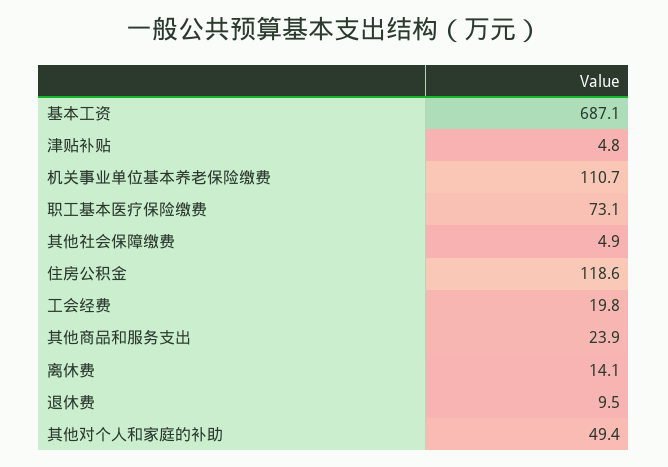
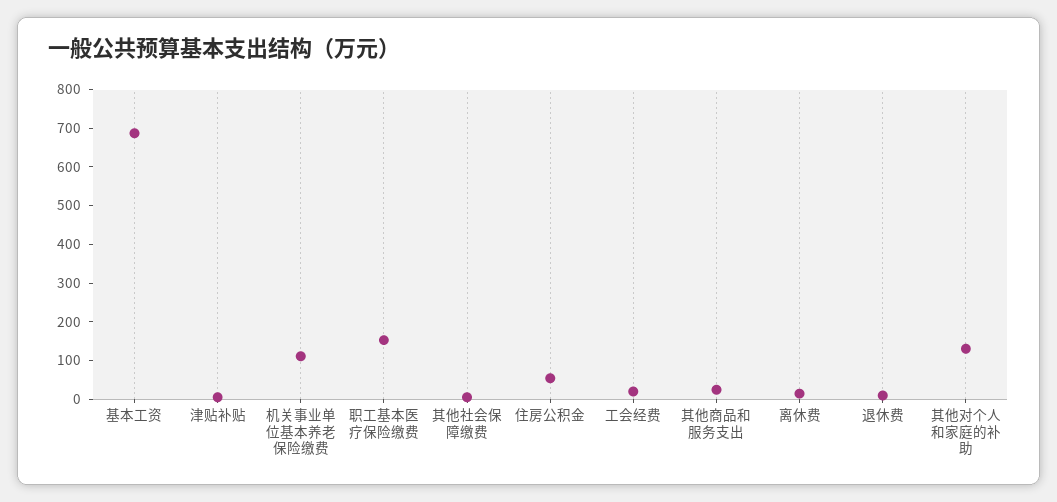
职工基本医疗保险缴费: 73.1 -> 150
住房公积金: 118.6 -> 50
其他对个人和家庭的补助: 49.4 -> 125

